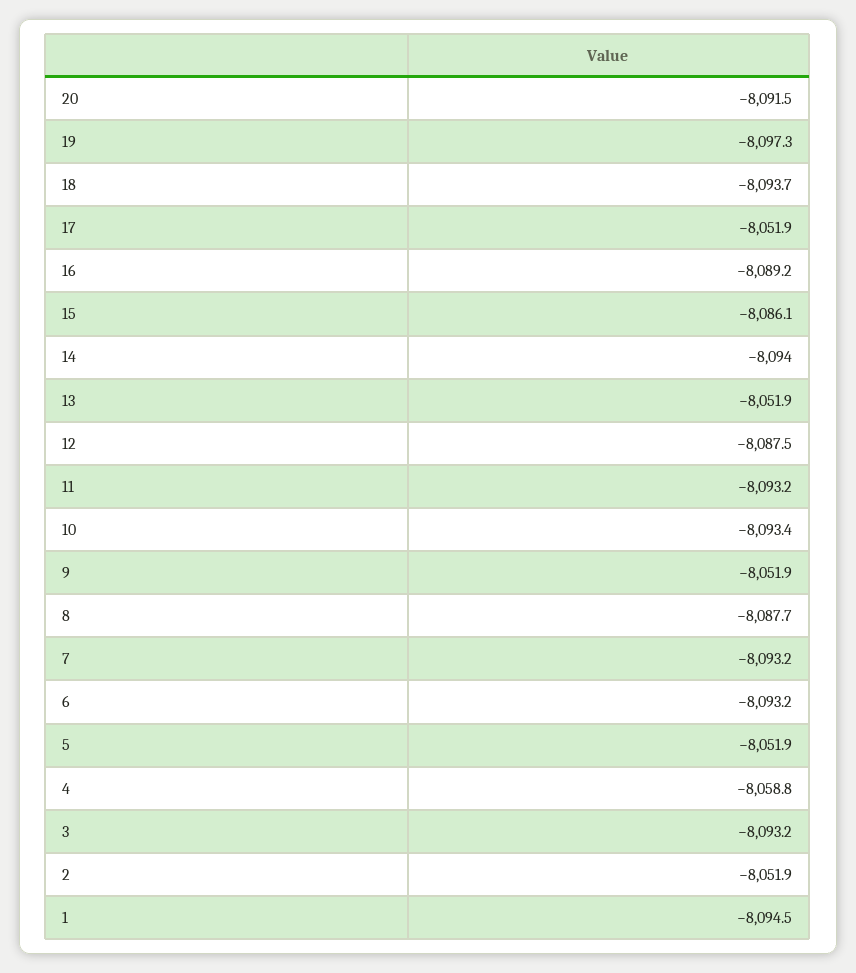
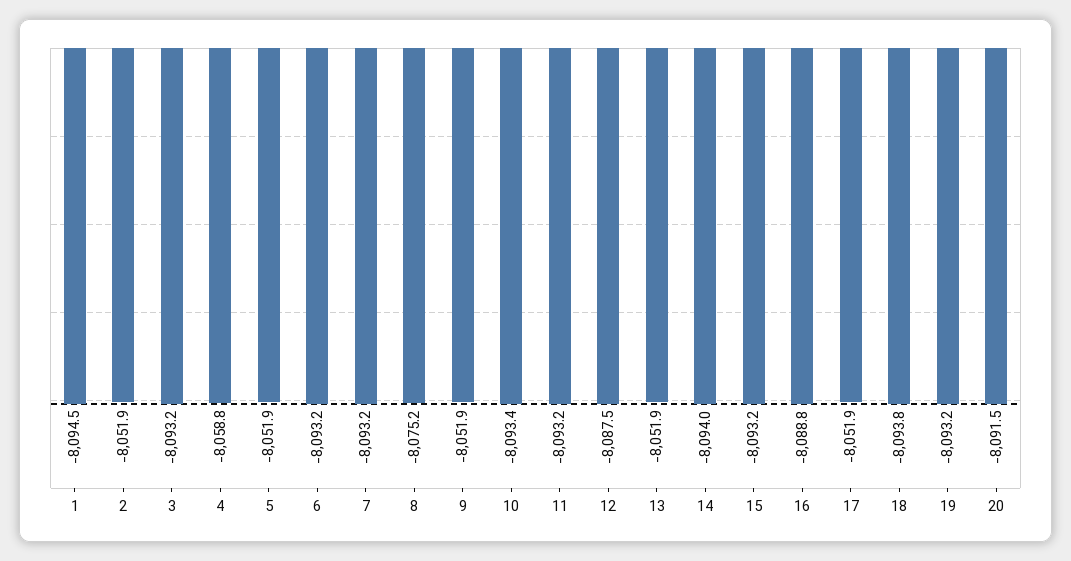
19: -8097.3 -> -8093.2
18: -8093.7 -> -8093.8
16: -8089.2 -> -8088.8
15: -8086.1 -> -8093.2
8: -8087.7 -> -8075.2

